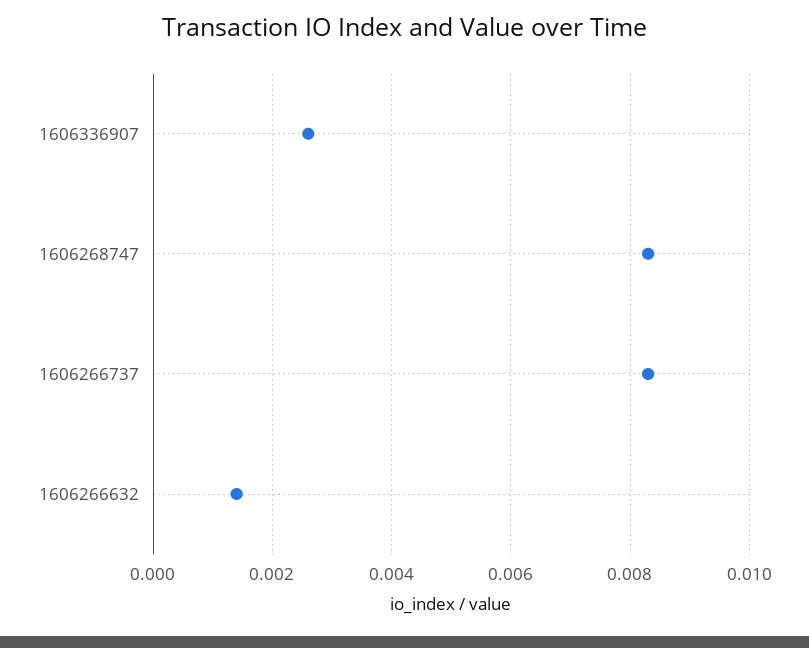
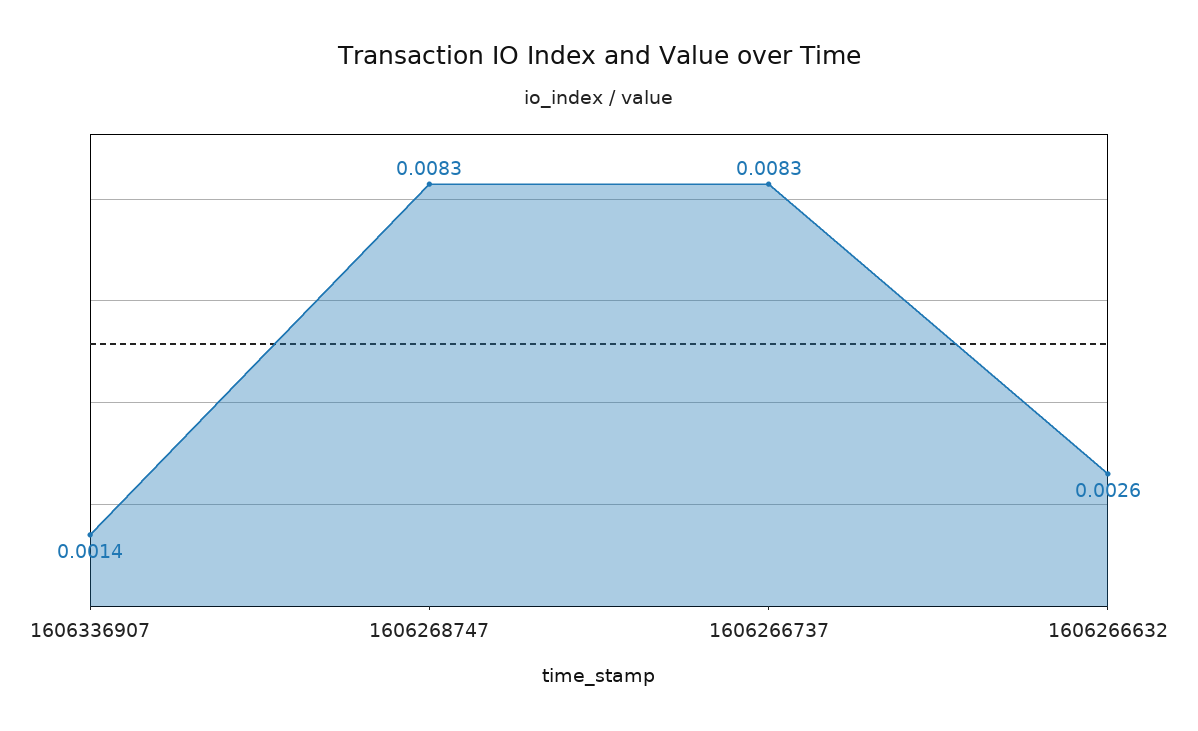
1606336907: 0.0025 -> 0.0014
1606266632: 0.0015 -> 0.0026

